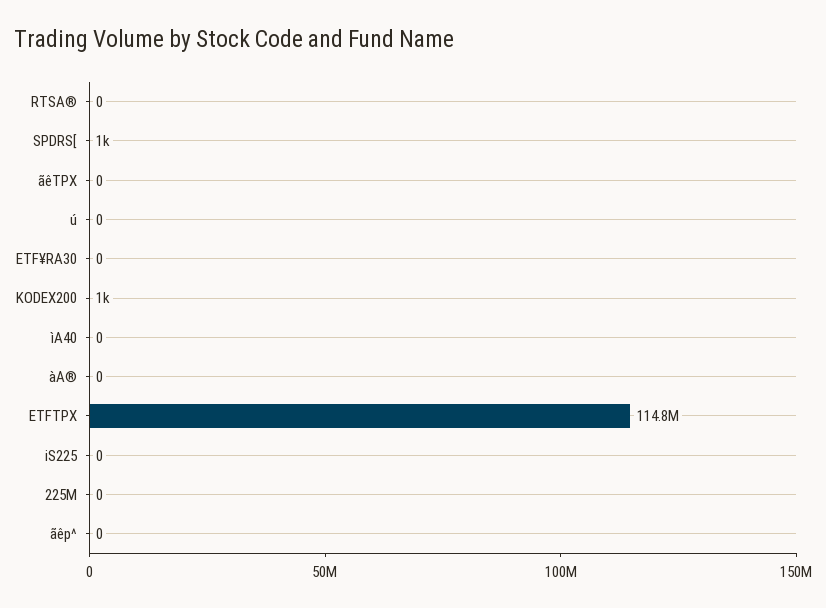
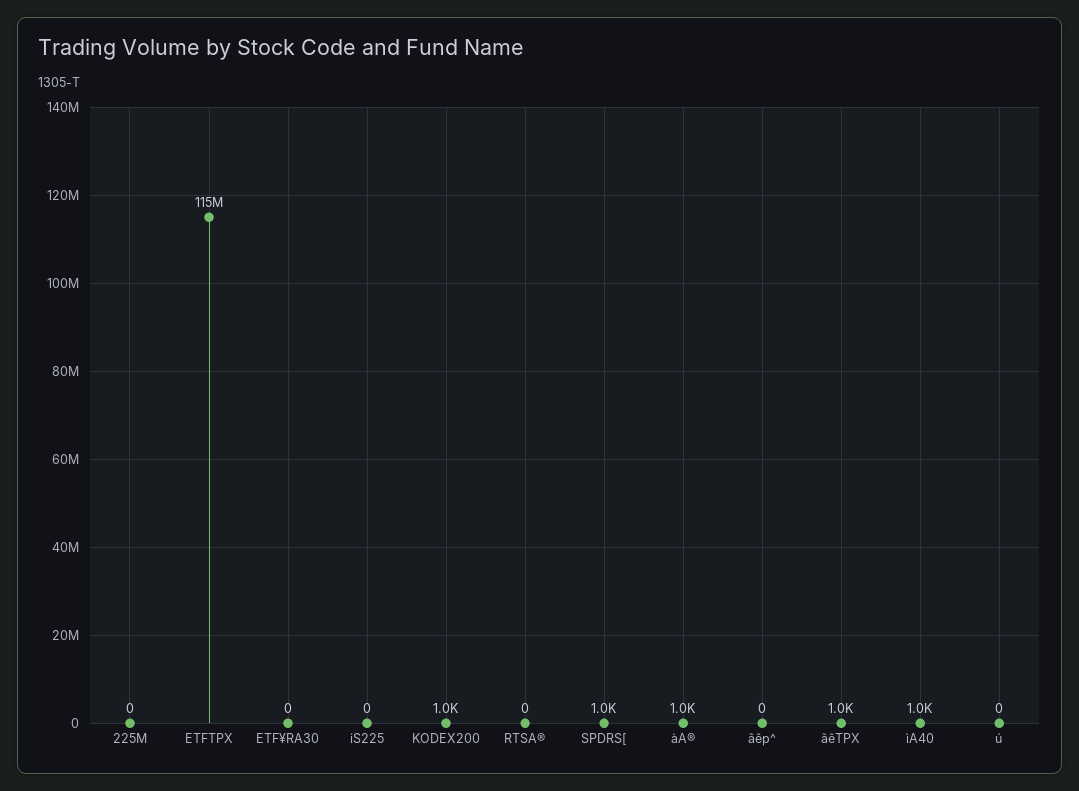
ãêTPX: 0 -> 1000
ìA40: 0 -> 1000
àA®: 0 -> 1000

